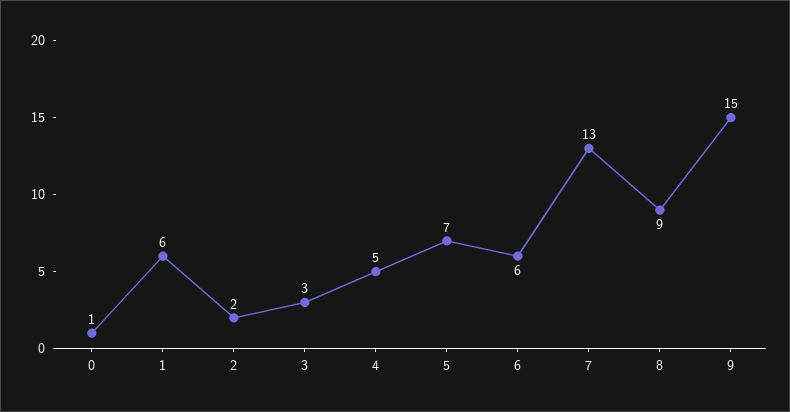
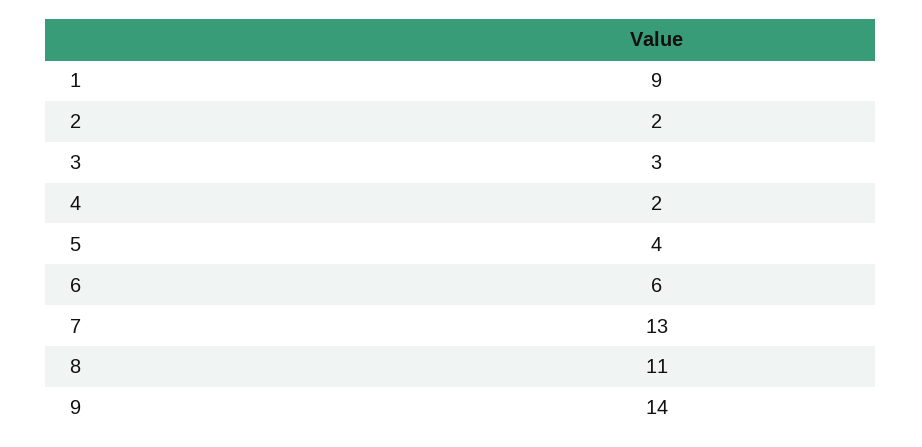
0: 1 -> none
1: 6 -> 9
4: 5 -> 2
5: 7 -> 4
8: 9 -> 11
9: 15 -> 14

